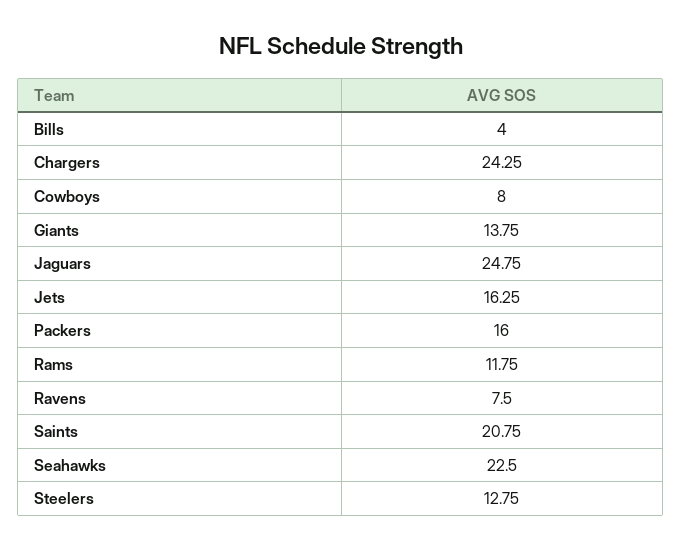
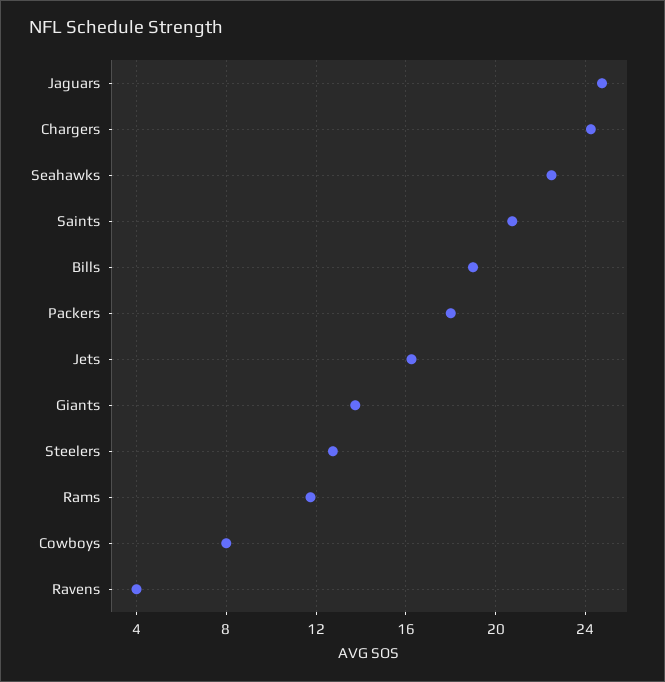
Bills: 4 -> 19
Packers: 16 -> 18
Ravens: 7.5 -> 4

